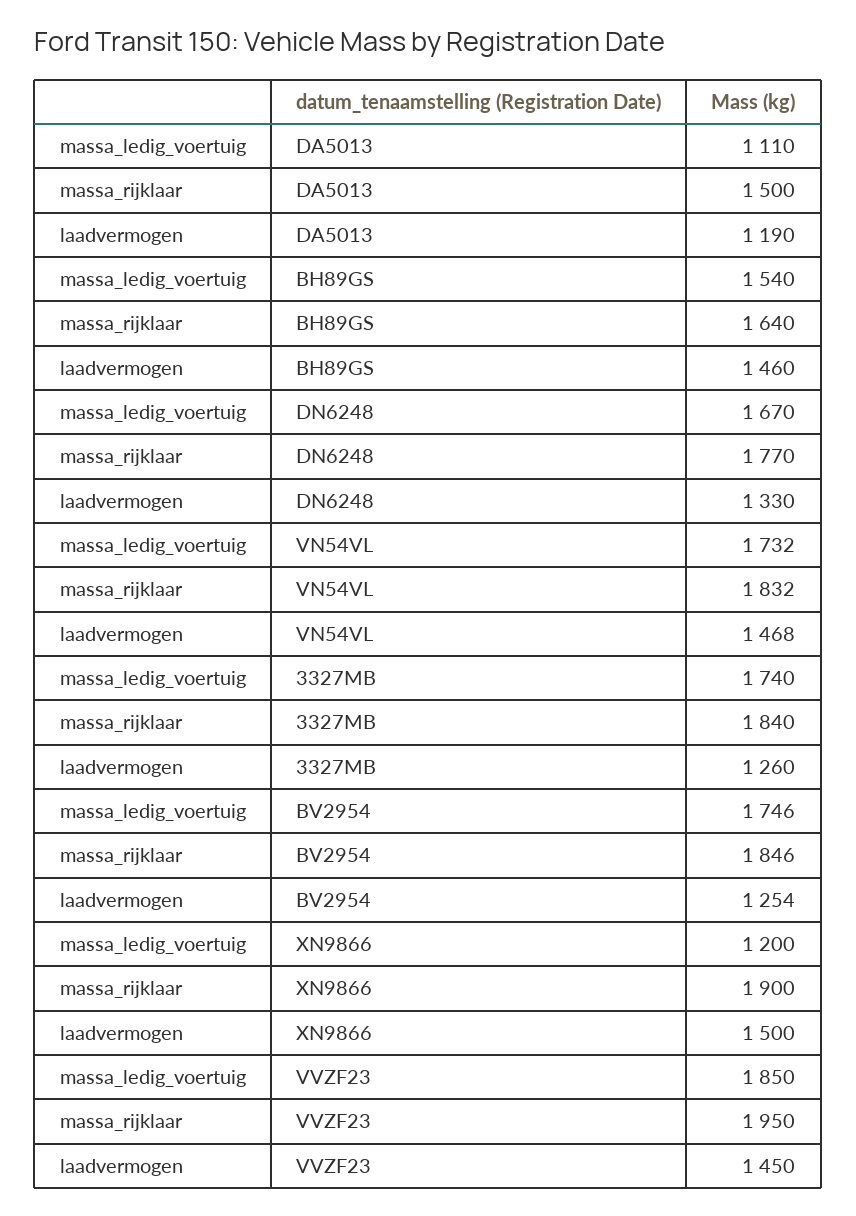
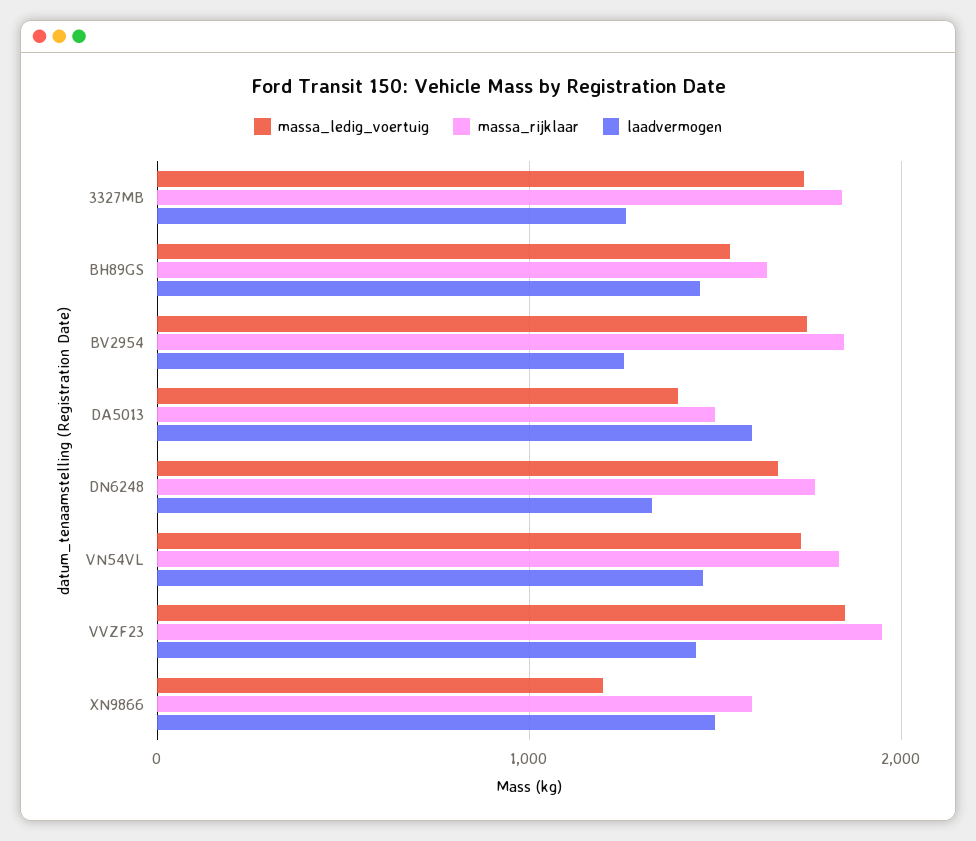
massa_ledig_voertuig, DA5013: 1110 -> 1400
laadvermogen, DA5013: 1190 -> 1600
massa_rijklaar, XN9866: 1900 -> 1600

